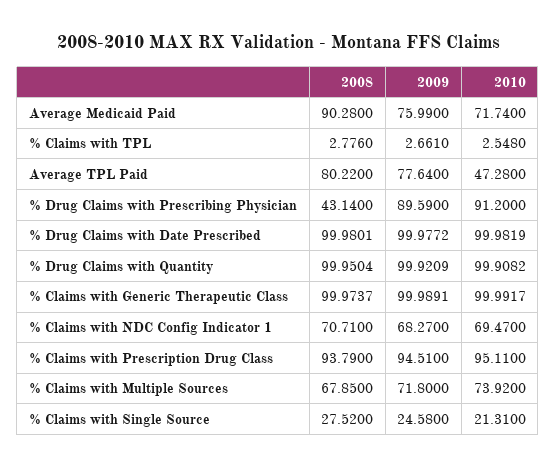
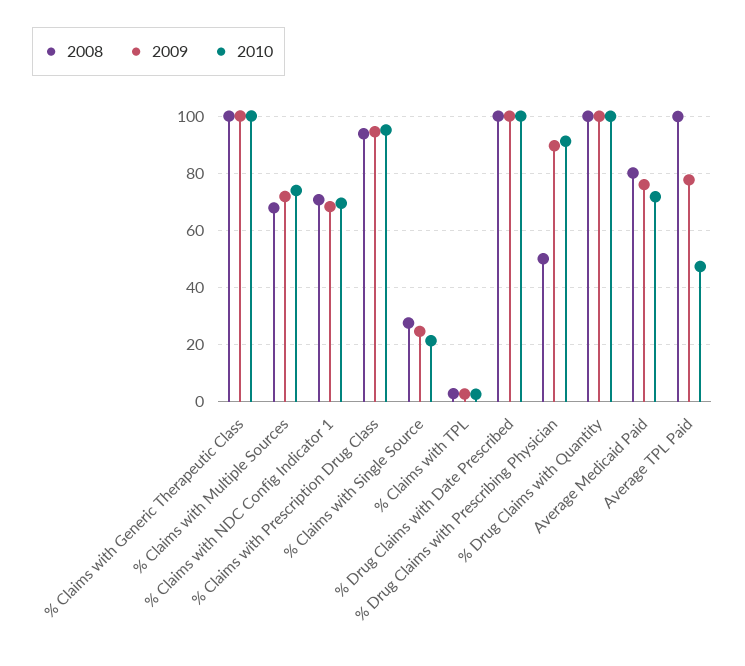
2008, Average Medicaid Paid: 90.28 -> 80
2008, Average TPL Paid: 80.22 -> 100
2008, % Drug Claims with Prescribing Physician: 43.14 -> 50

